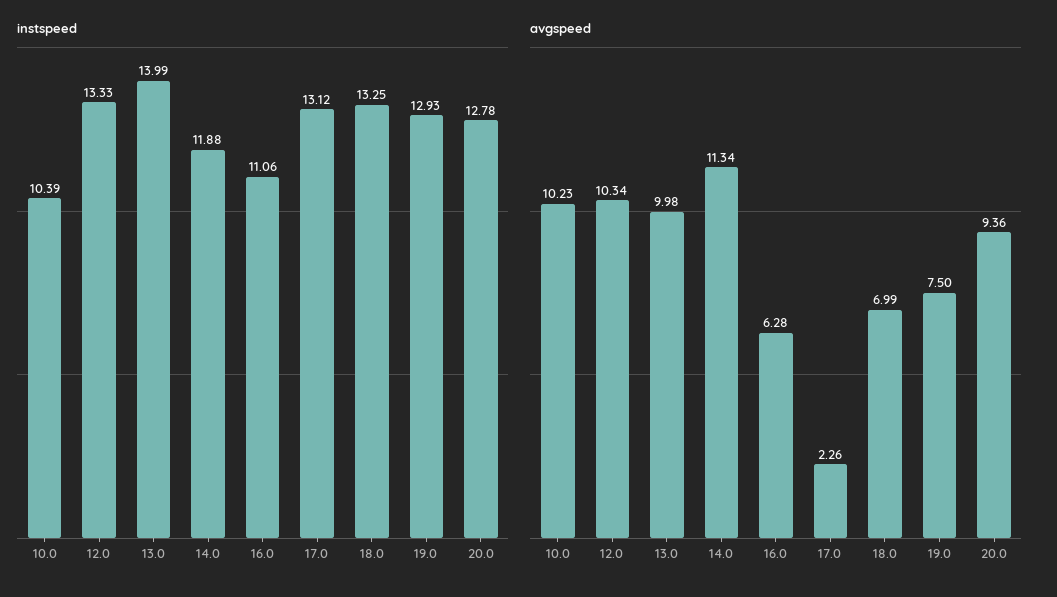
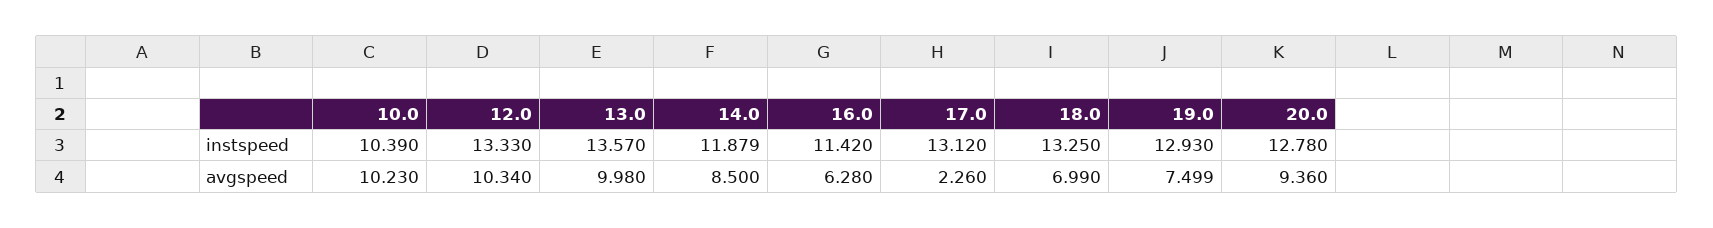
instspeed, 13.0: 13.99 -> 13.57
instspeed, 16.0: 11.06 -> 11.42
avgspeed, 14.0: 11.34 -> 8.5

